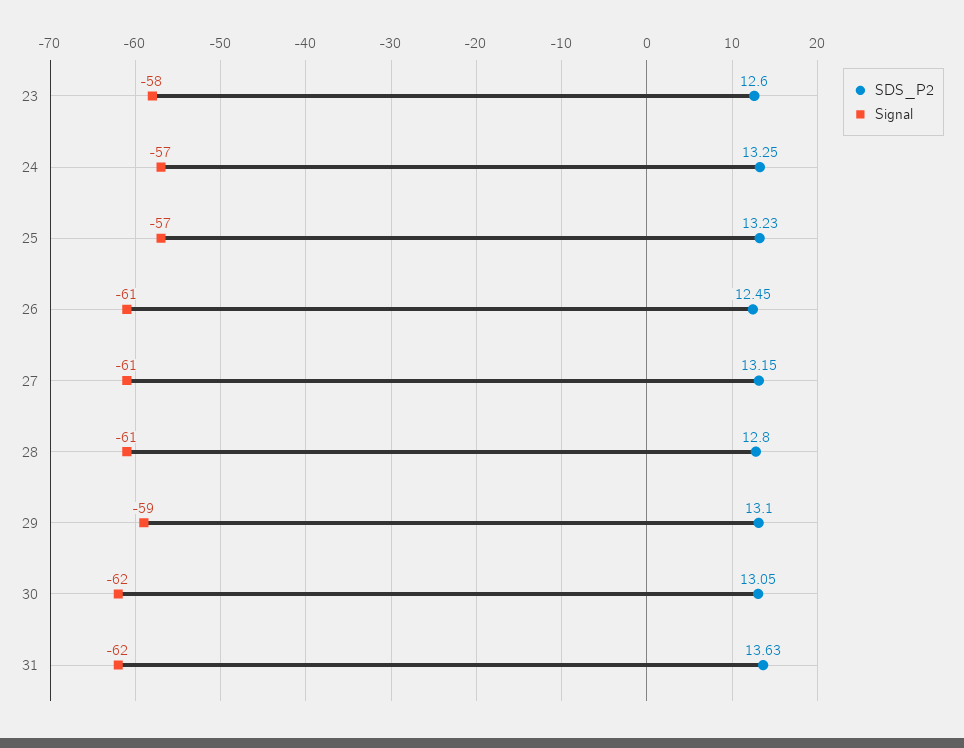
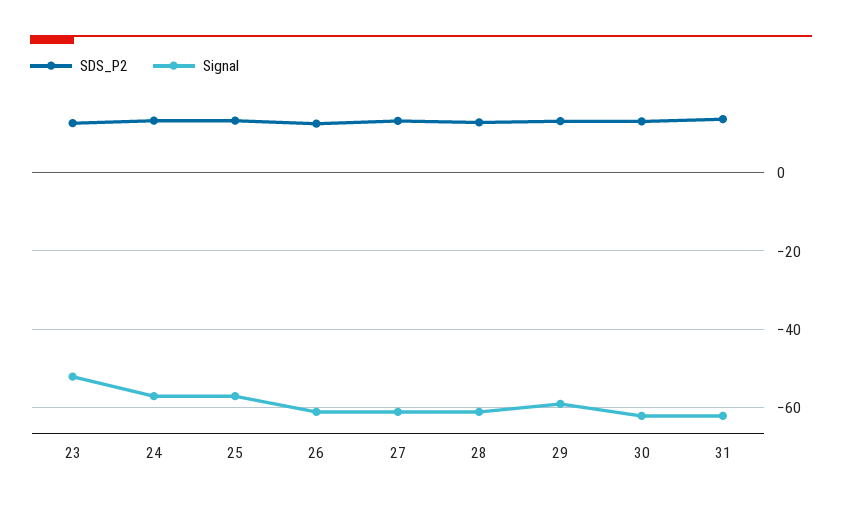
Signal, 23: -58 -> -52

